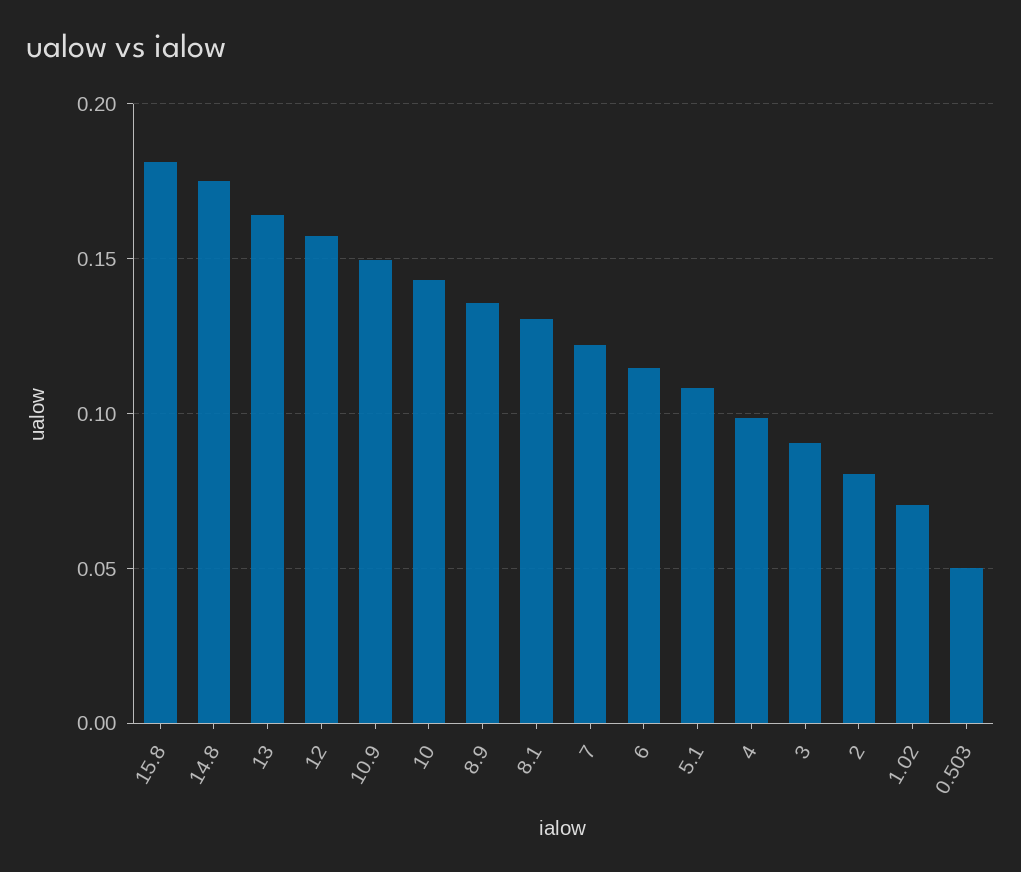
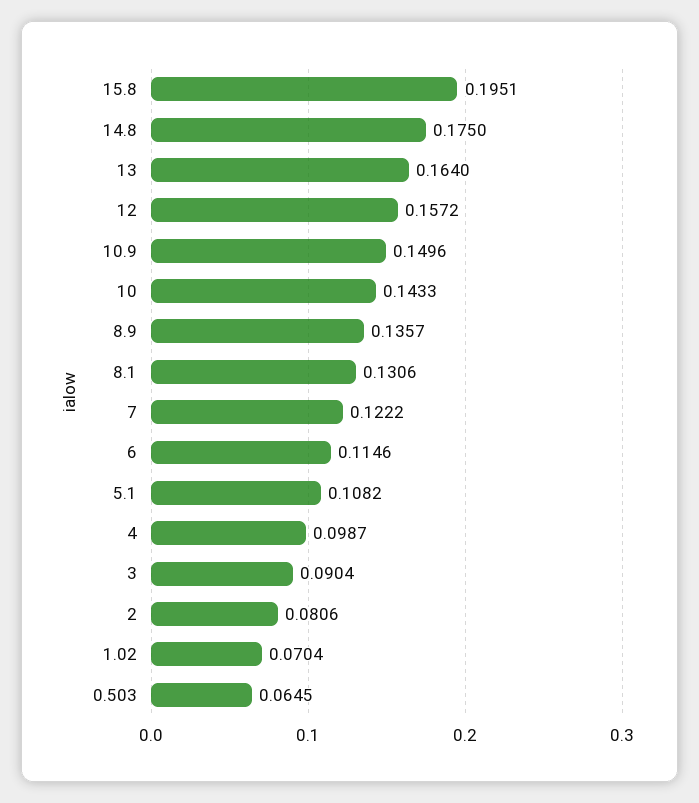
15.8: 0.18 -> 0.1951
0.503: 0.05 -> 0.0645

